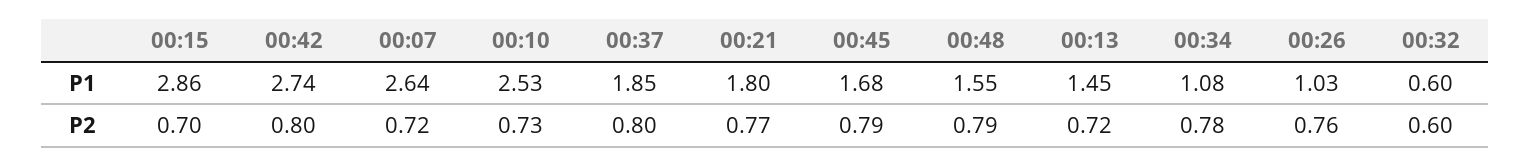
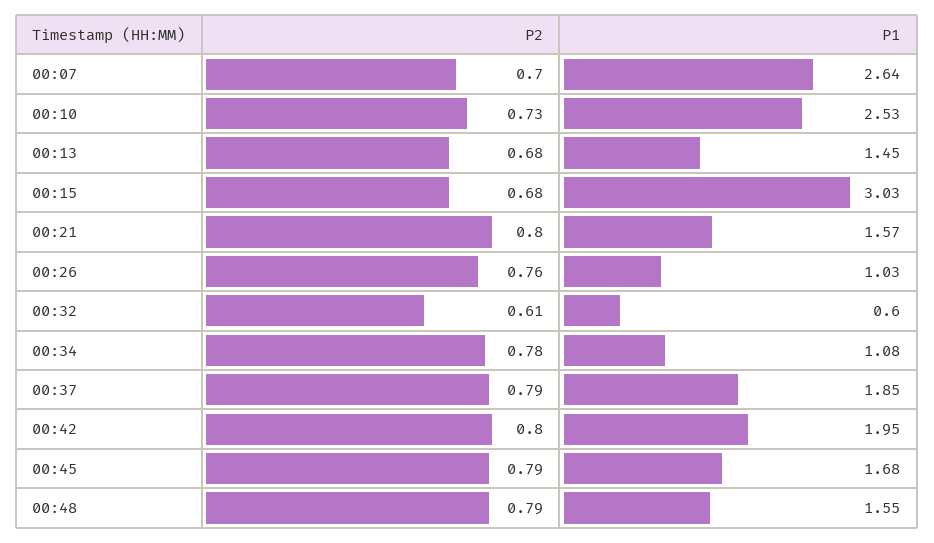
00:15, P1: 2.86 -> 3.03
00:42, P1: 2.74 -> 1.95
00:21, P1: 1.8 -> 1.57
00:15, P2: 0.7 -> 0.68
00:07, P2: 0.72 -> 0.7
00:37, P2: 0.8 -> 0.79
00:21, P2: 0.77 -> 0.8
00:13, P2: 0.72 -> 0.68
00:32, P2: 0.6 -> 0.61

